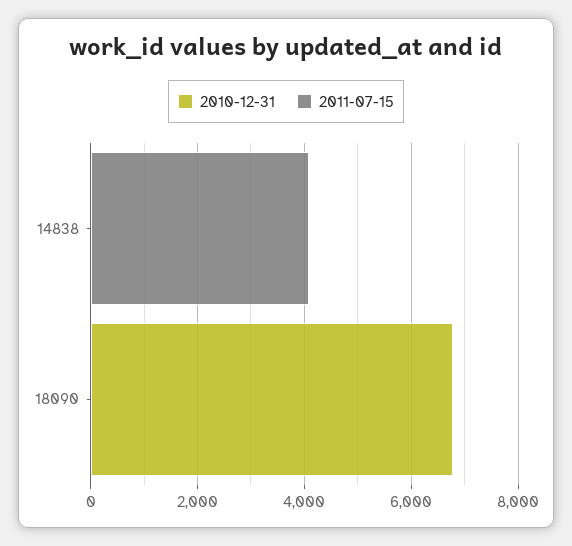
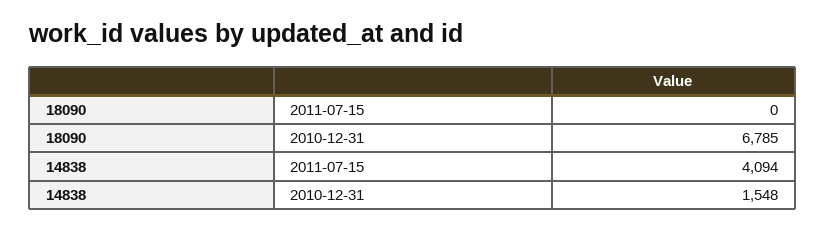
2010-12-31, 14838: 0 -> 1548

